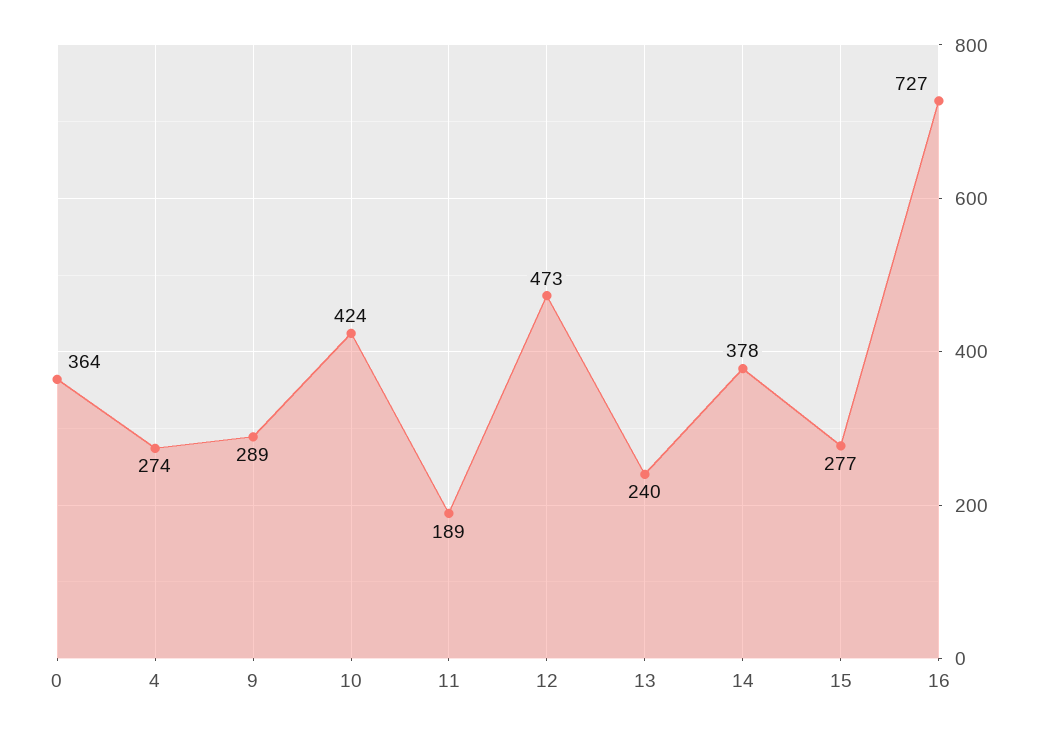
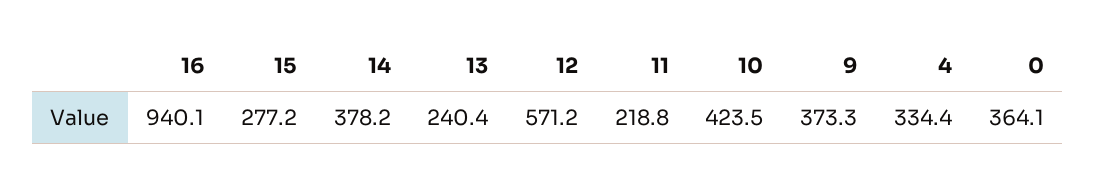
4: 274 -> 334.4
9: 289 -> 373.3
11: 189 -> 218.8
12: 473 -> 571.2
16: 727 -> 940.1

